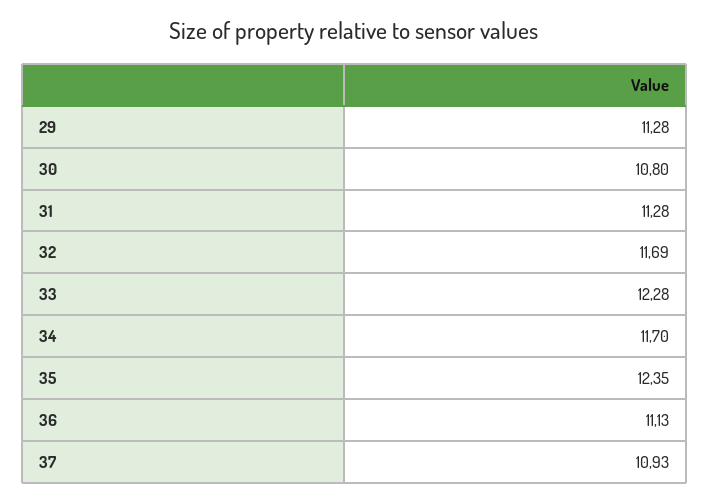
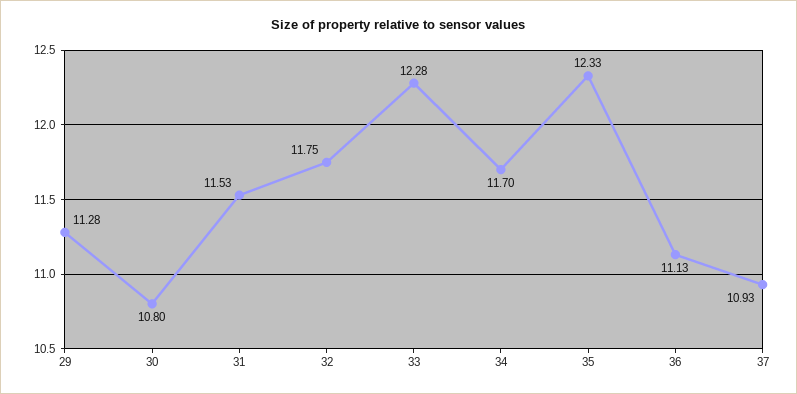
31: 11.28 -> 11.53
32: 11.69 -> 11.75
35: 12.35 -> 12.33

